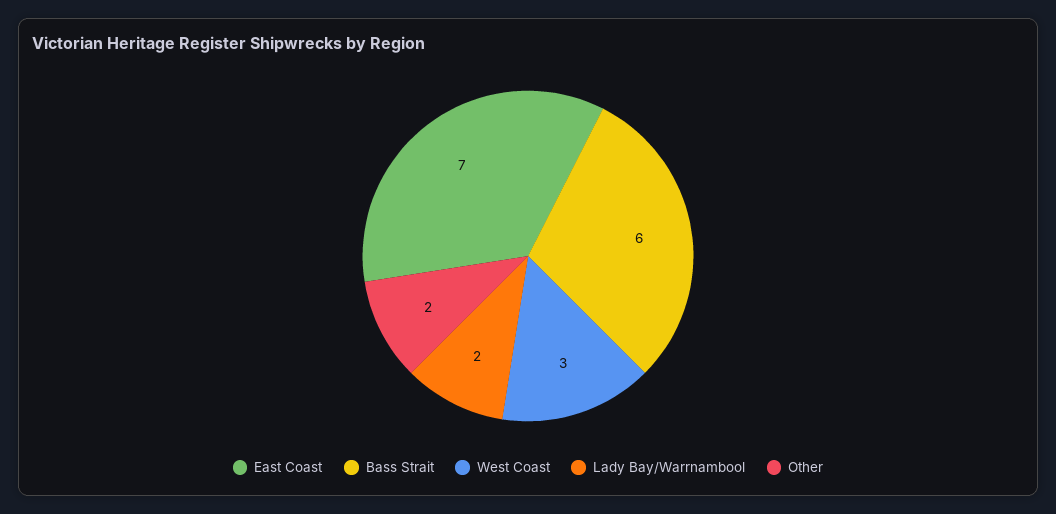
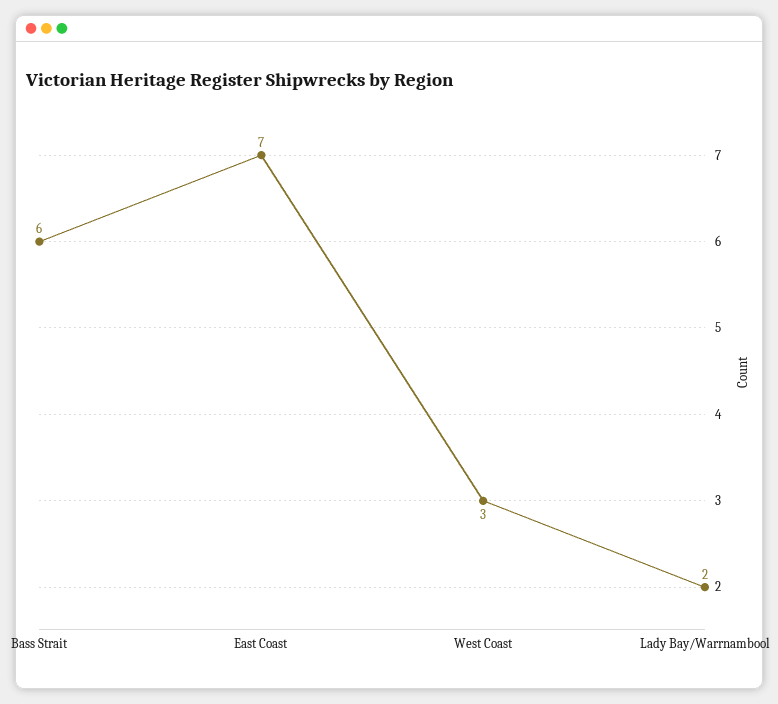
Other: 2 -> none

